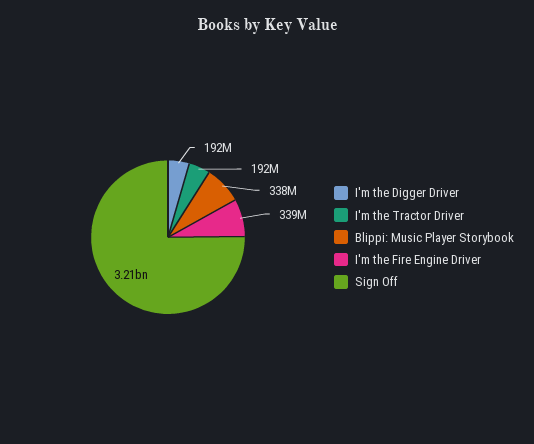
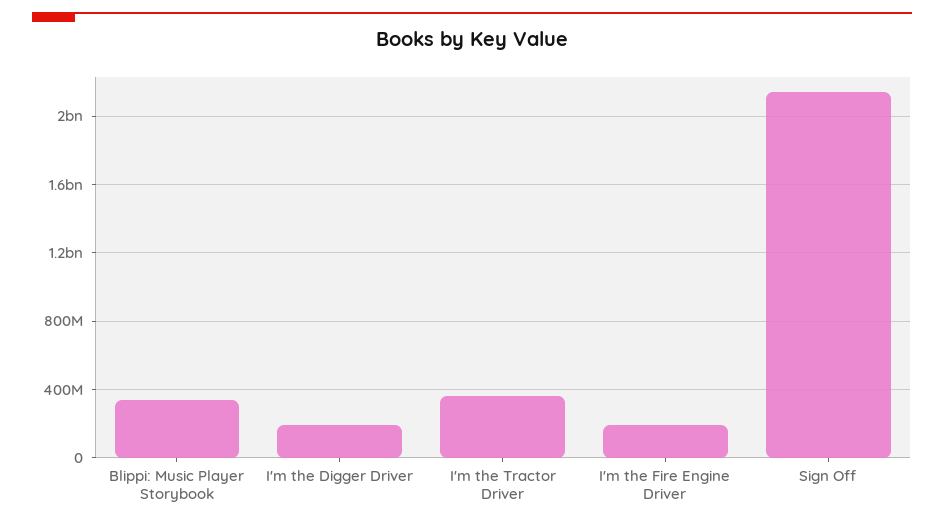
I'm the Tractor Driver: 192000000 -> 350000000
I'm the Fire Engine Driver: 339000000 -> 200000000
Sign Off: 3210000000 -> 2150000000

